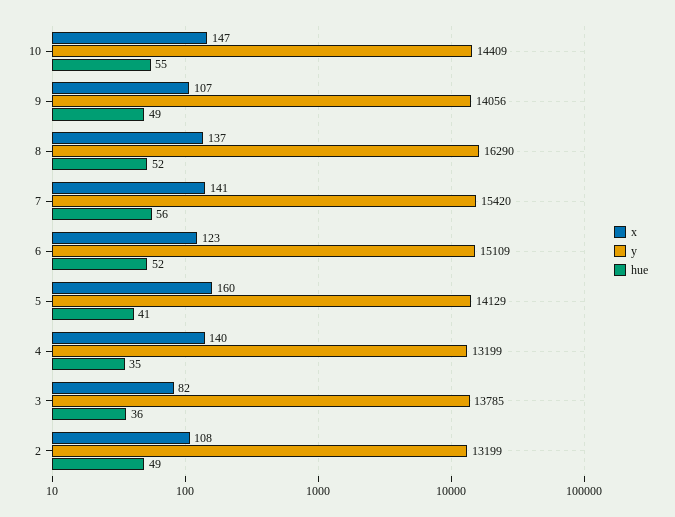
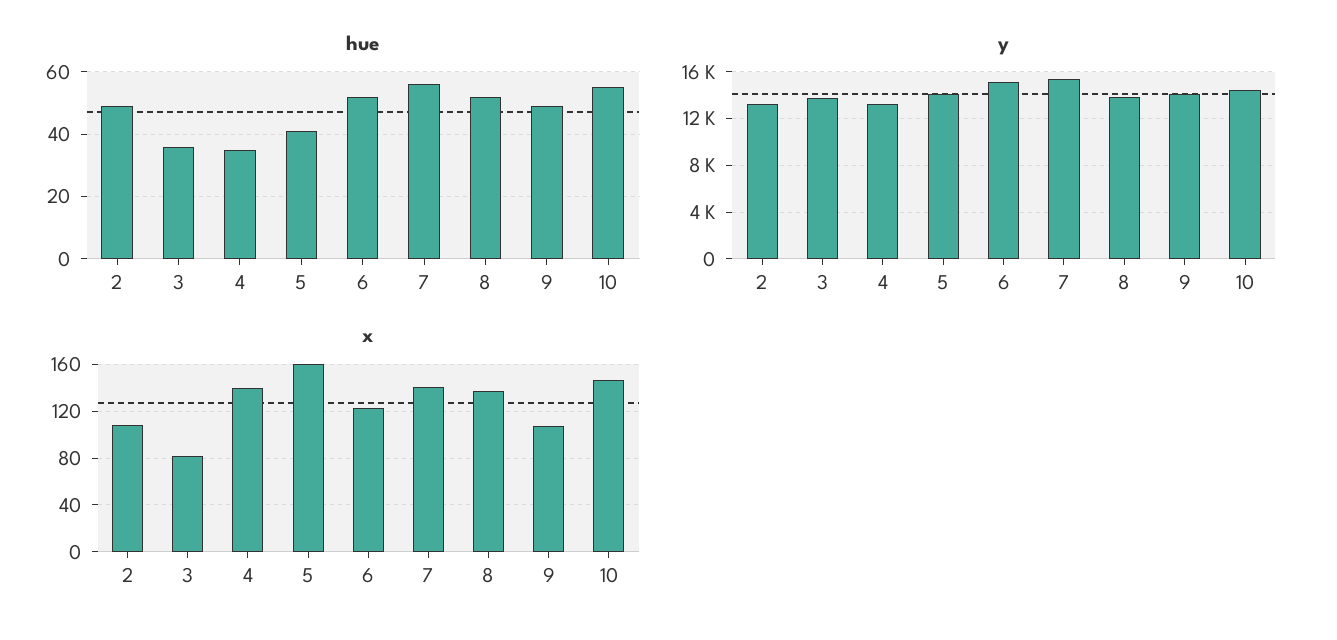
y, 8: 16290 -> 14000

